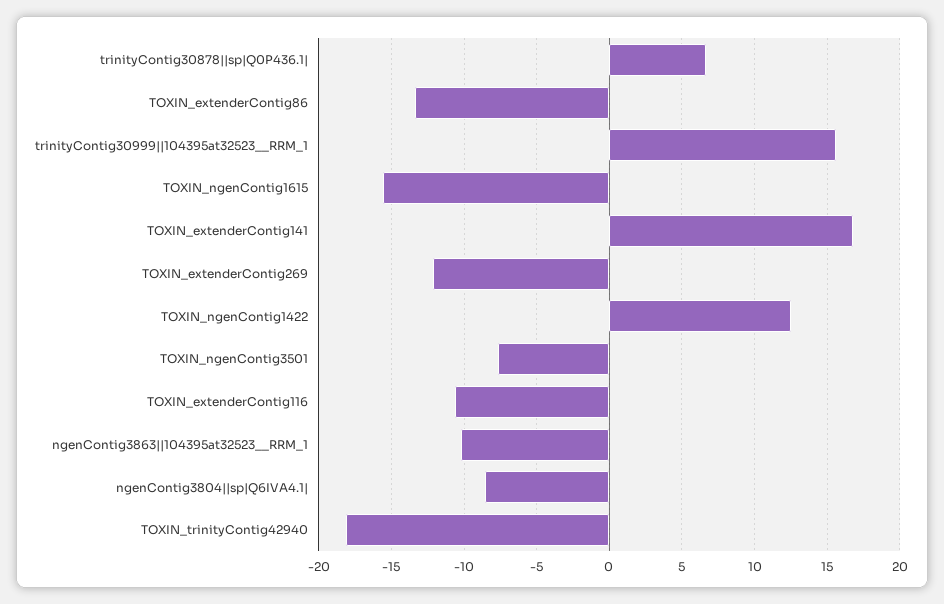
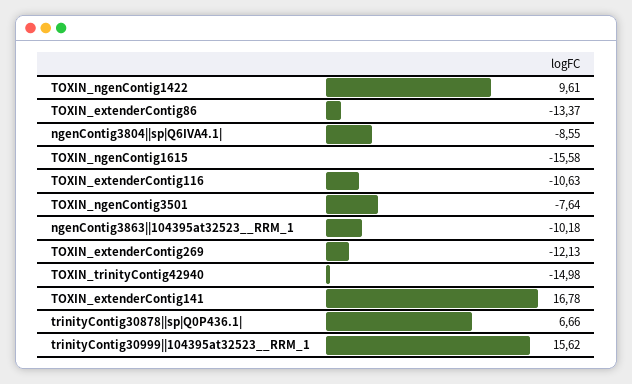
TOXIN_ngenContig1422: 12.5 -> 9.61
TOXIN_trinityContig42940: -18 -> -14.98

